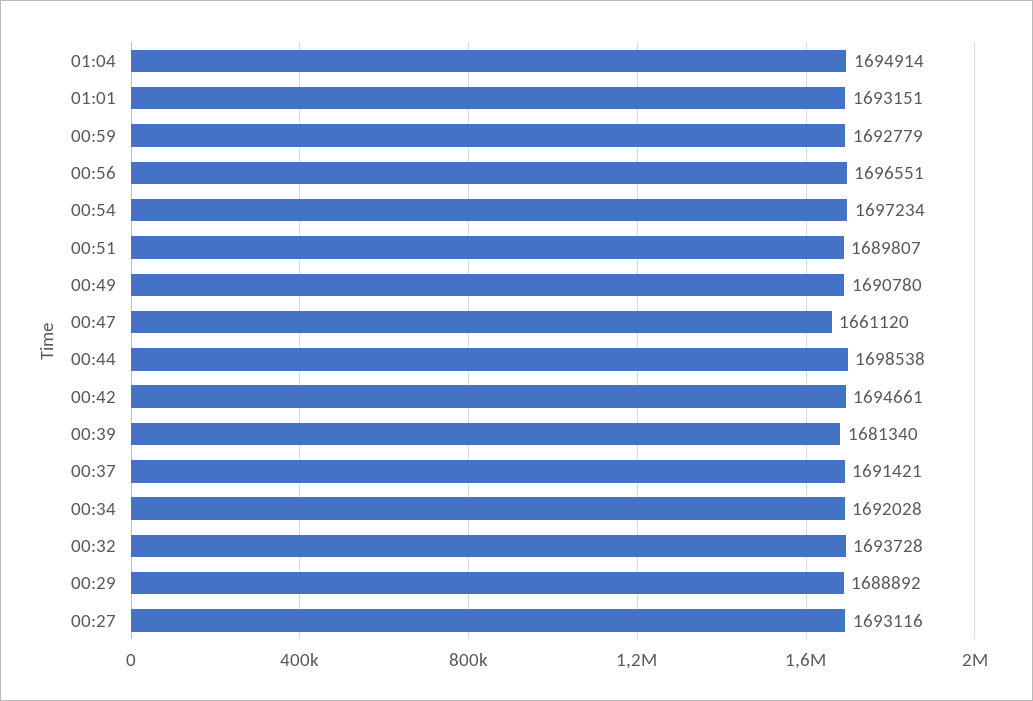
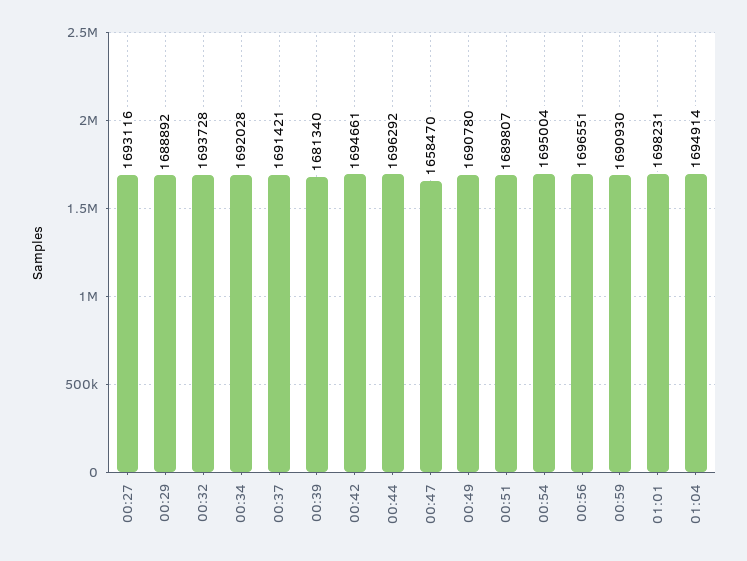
01:01: 1693151 -> 1698231
00:59: 1692779 -> 1690930
00:54: 1697234 -> 1695004
00:47: 1661120 -> 1658470
00:44: 1698538 -> 1696292

